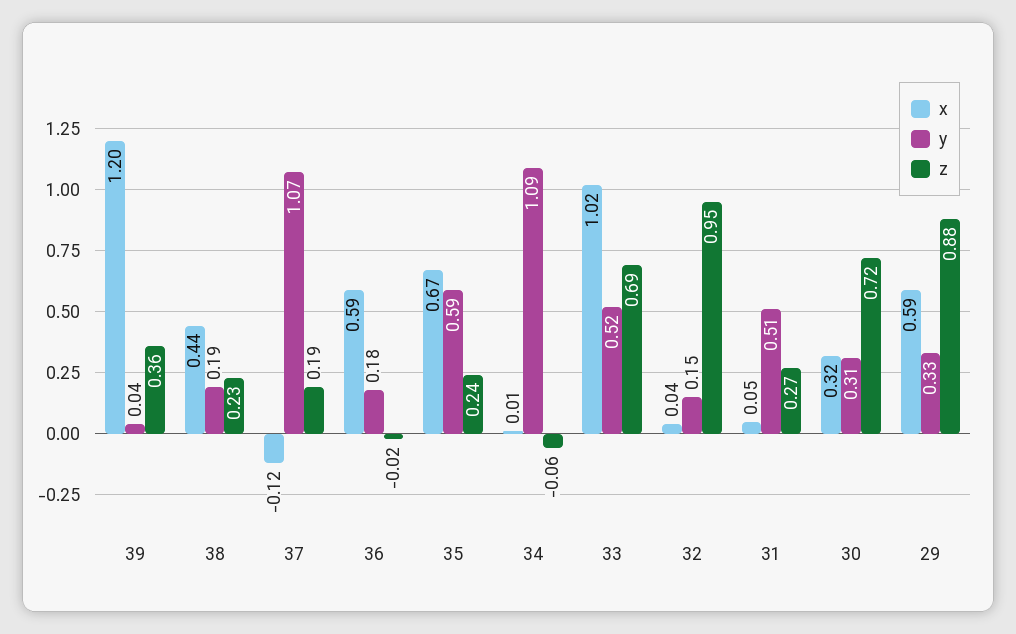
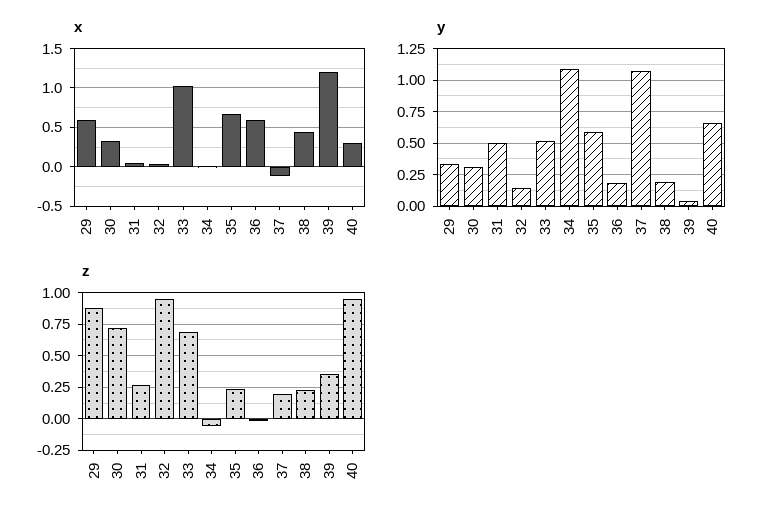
x, 40: none -> 0.3
y, 40: none -> 0.65
z, 40: none -> 0.95

